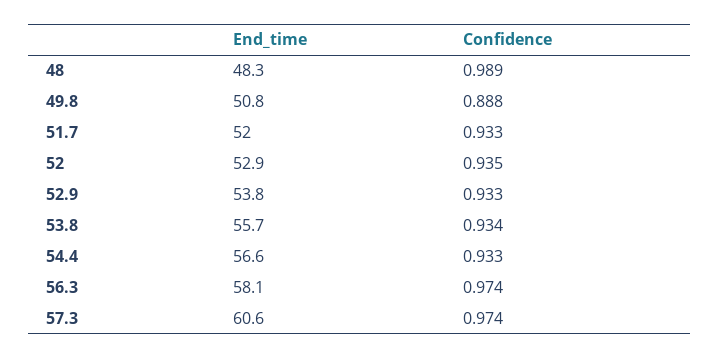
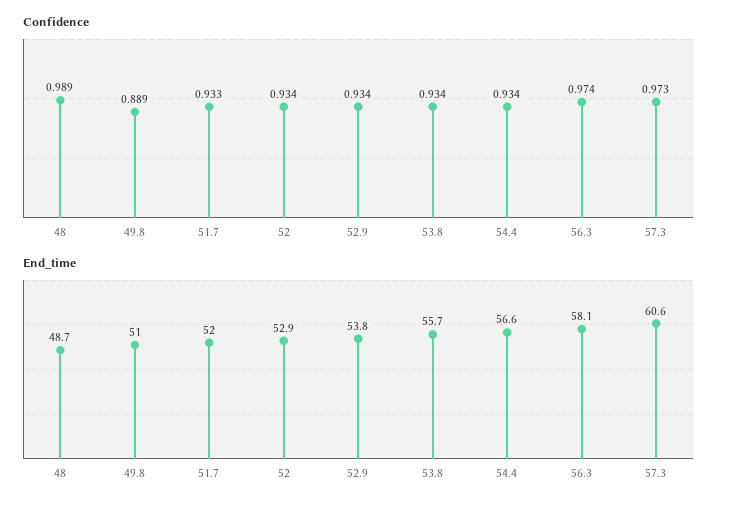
End_time, 48: 48.3 -> 48.7
End_time, 49.8: 50.8 -> 51
Confidence, 49.8: 0.888 -> 0.889
Confidence, 52: 0.935 -> 0.934
Confidence, 52.9: 0.933 -> 0.934
Confidence, 54.4: 0.933 -> 0.934
Confidence, 57.3: 0.974 -> 0.973

